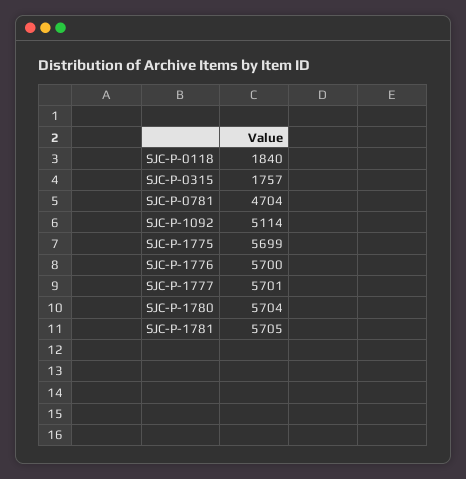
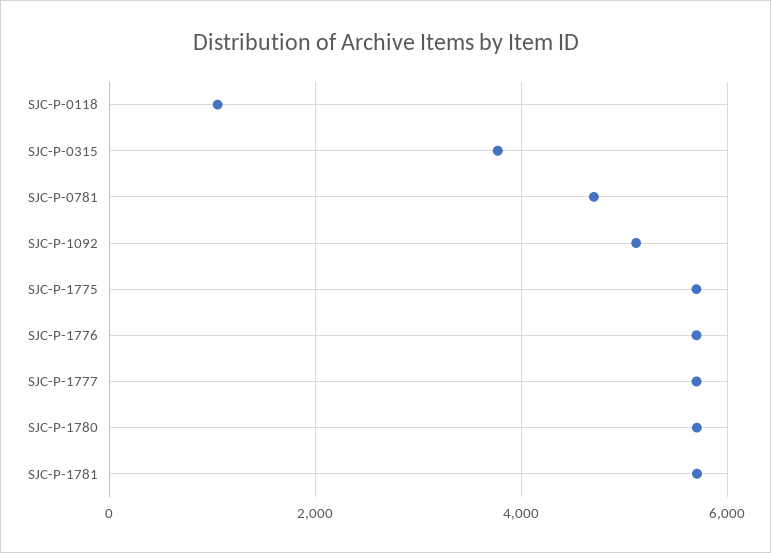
SJC-P-0118: 1840 -> 1000
SJC-P-0315: 1757 -> 3800

